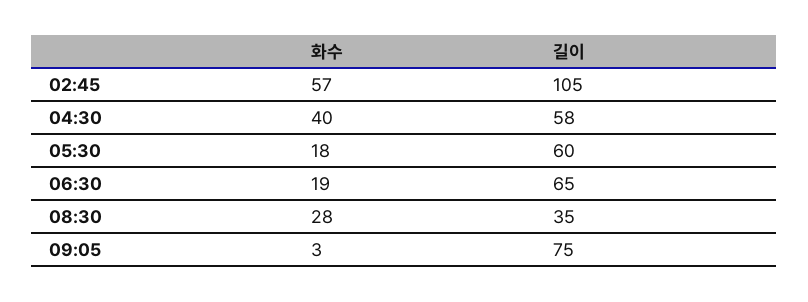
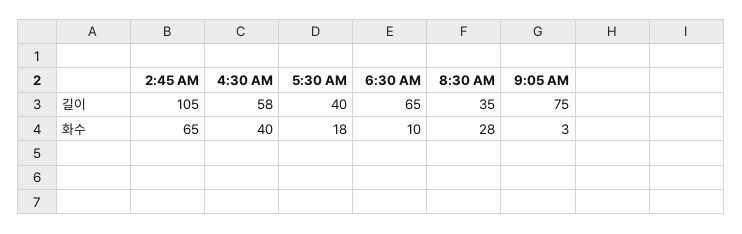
화수, 02:45: 57 -> 65
길이, 05:30: 60 -> 40
화수, 06:30: 19 -> 10

